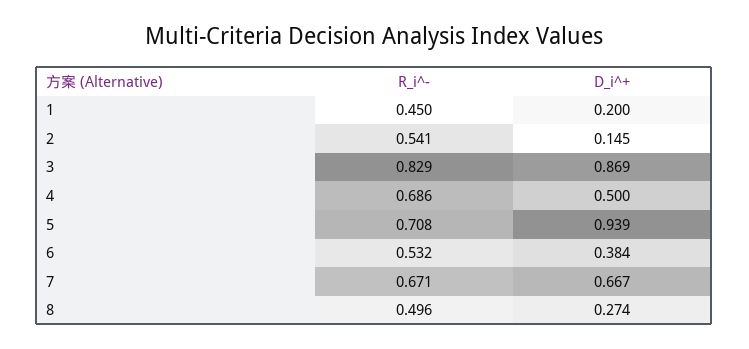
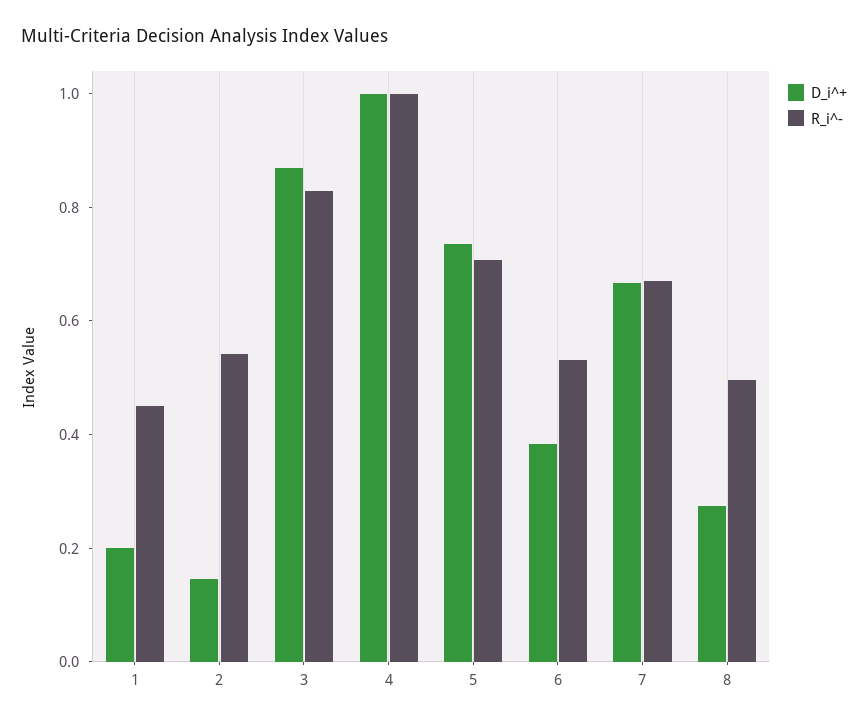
R_i^-, 4: 0.686 -> 1
D_i^+, 4: 0.5 -> 1
D_i^+, 5: 0.939 -> 0.75

